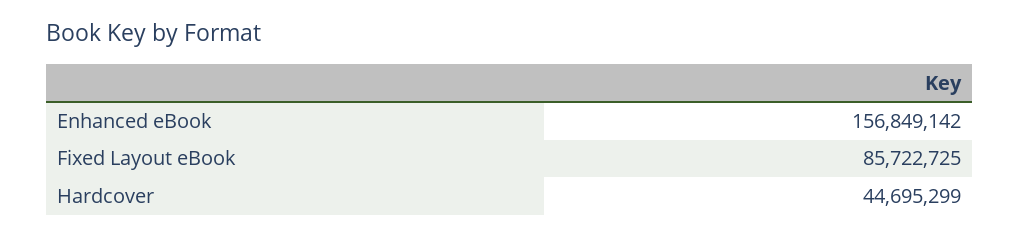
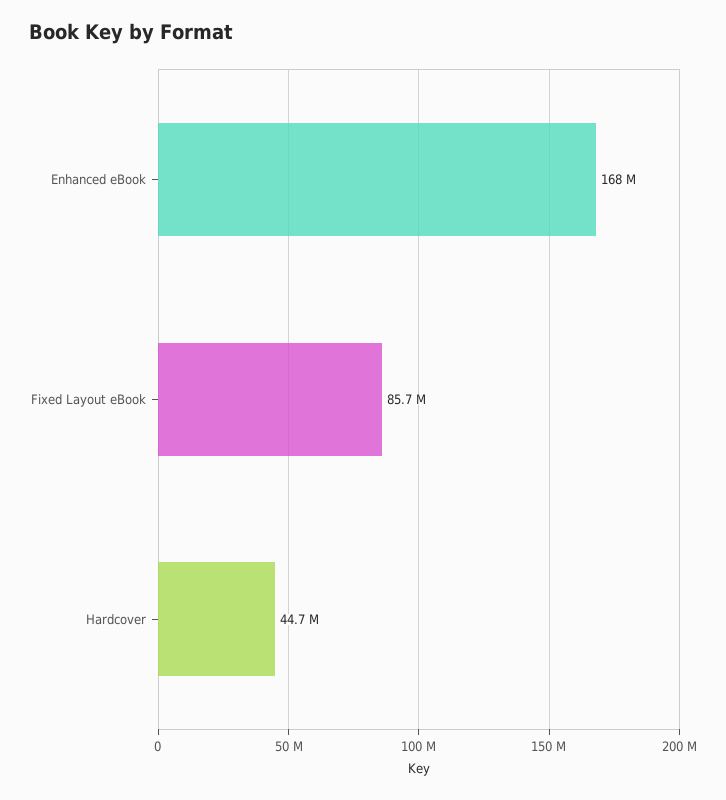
Enhanced eBook: 156849142 -> 168000000

